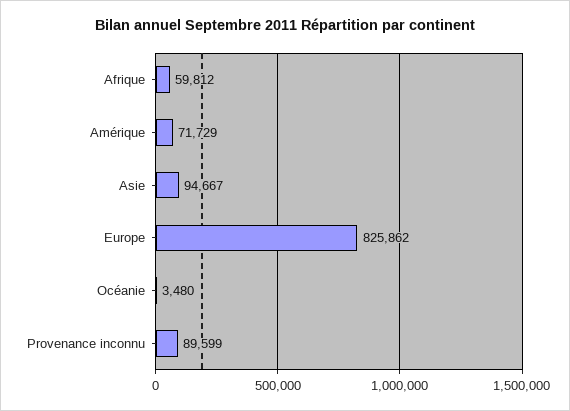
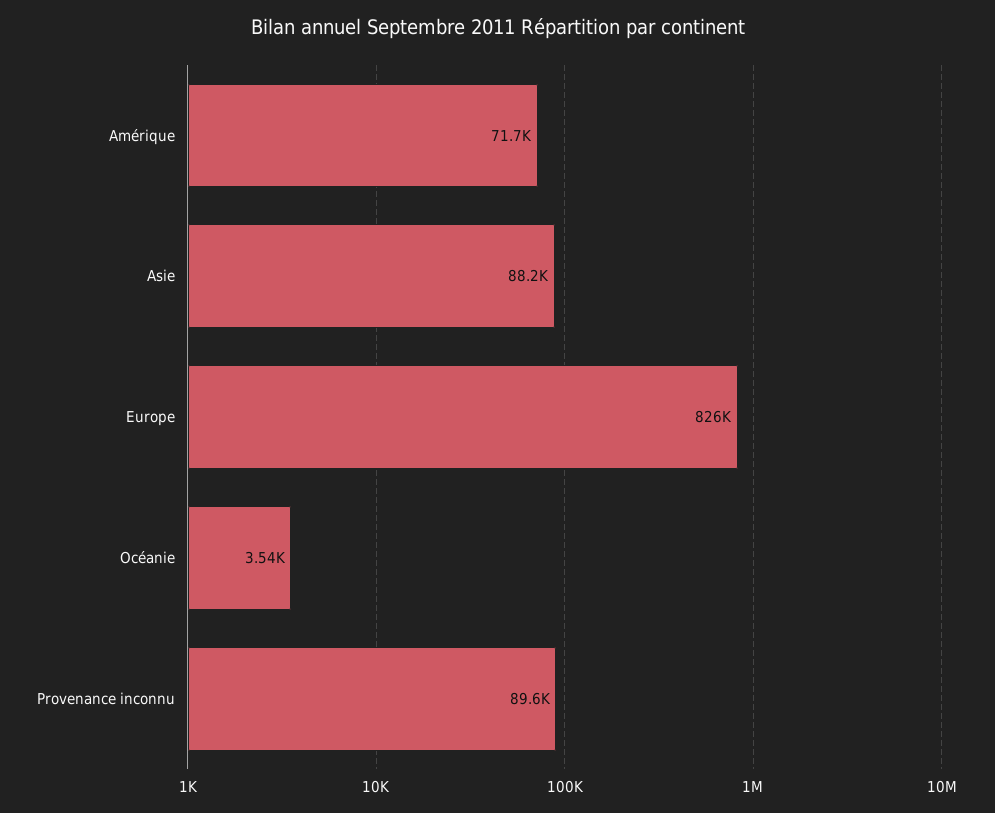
Afrique: 59812 -> none
Asie: 94667 -> 88200
Océanie: 3480 -> 3540

